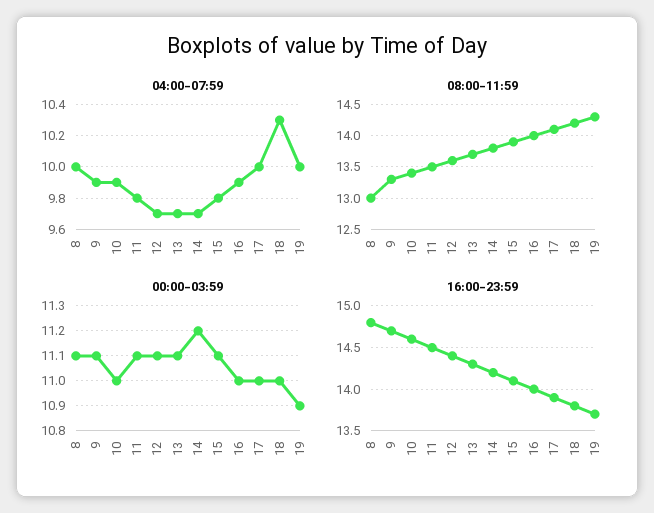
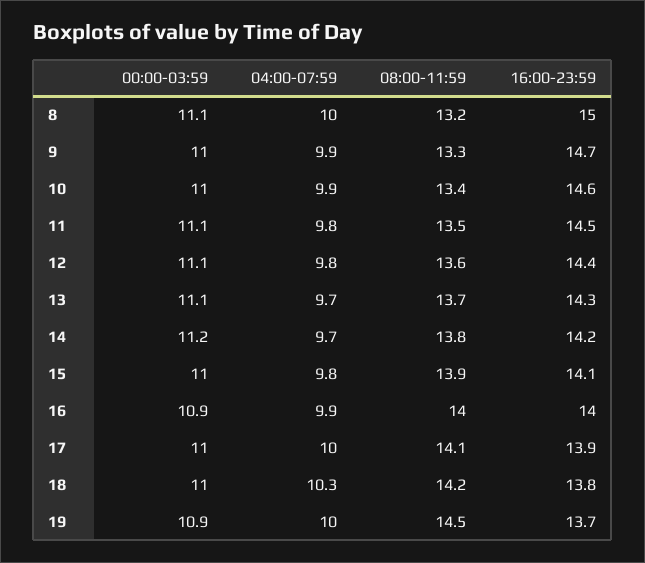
04:00-07:59, 12: 9.7 -> 9.8
08:00-11:59, 8: 13 -> 13.2
08:00-11:59, 19: 14.3 -> 14.5
00:00-03:59, 9: 11.1 -> 11
00:00-03:59, 15: 11.1 -> 11
00:00-03:59, 16: 11 -> 10.9
16:00-23:59, 8: 14.8 -> 15

